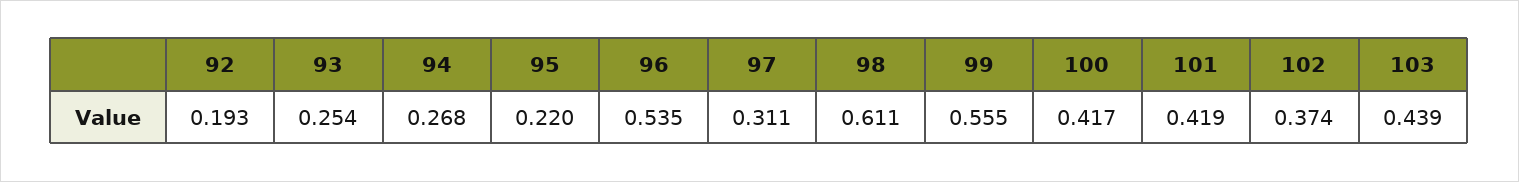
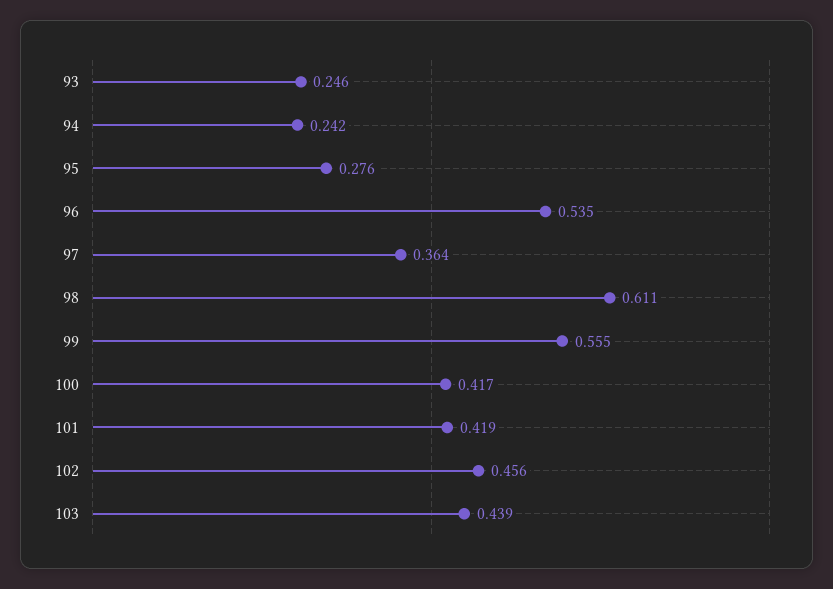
92: 0.193 -> none
93: 0.254 -> 0.246
94: 0.268 -> 0.242
95: 0.22 -> 0.276
97: 0.311 -> 0.364
102: 0.374 -> 0.456

